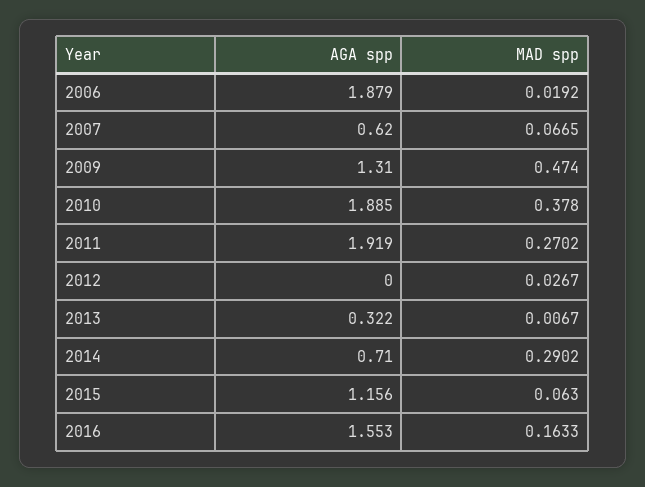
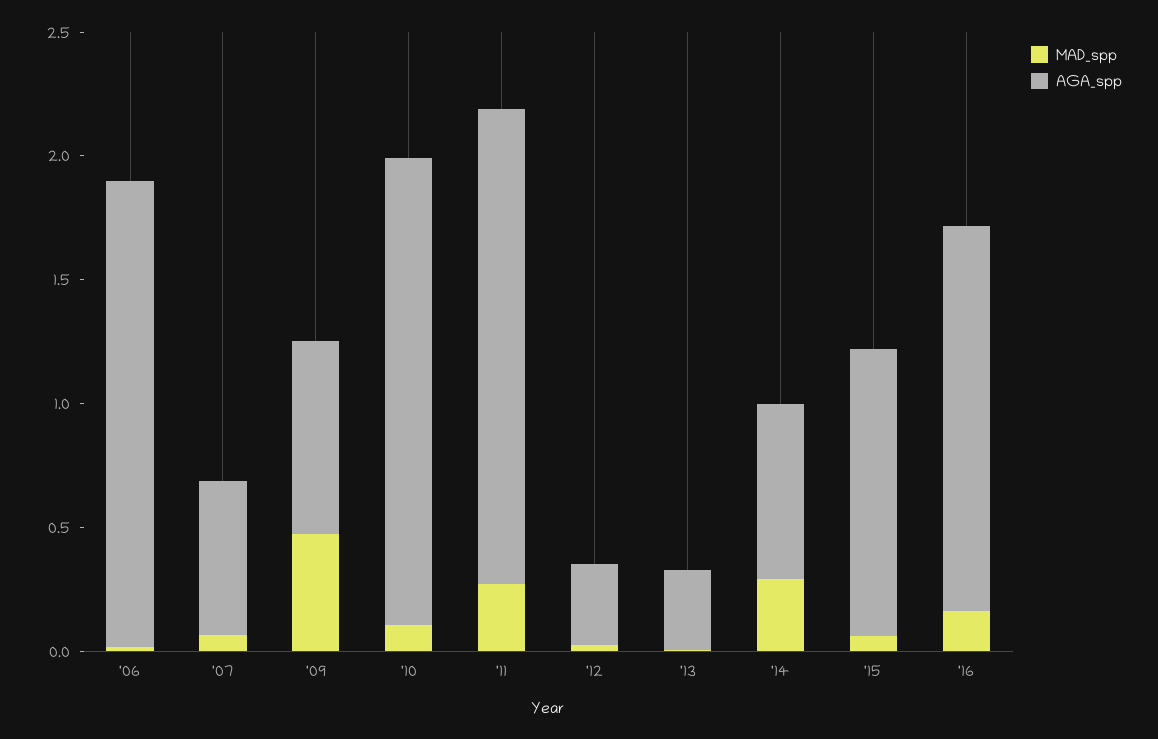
AGA spp, 2009: 1.31 -> 0.8
MAD spp, 2010: 0.378 -> 0.1
AGA spp, 2012: 0 -> 0.3

